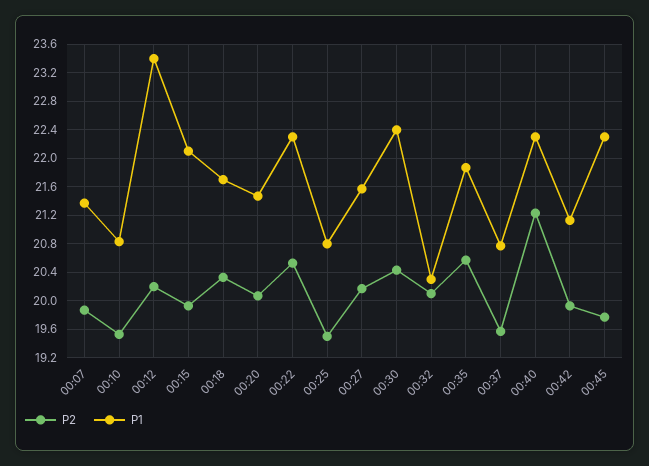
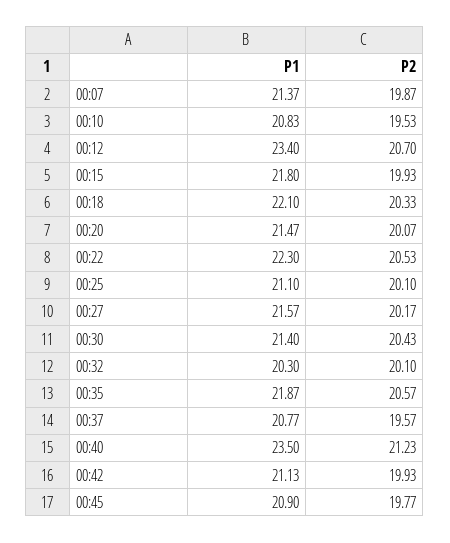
P2, 00:12: 20.2 -> 20.7
P1, 00:15: 22.1 -> 21.8
P1, 00:18: 21.7 -> 22.1
P2, 00:25: 19.5 -> 20.1
P1, 00:25: 20.8 -> 21.1
P1, 00:30: 22.4 -> 21.4
P1, 00:40: 22.3 -> 23.5
P1, 00:45: 22.3 -> 20.9

